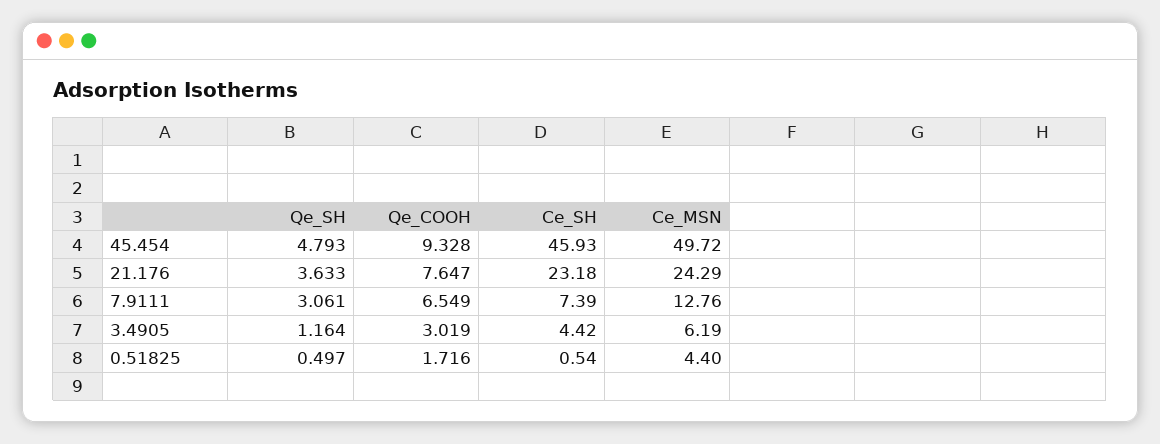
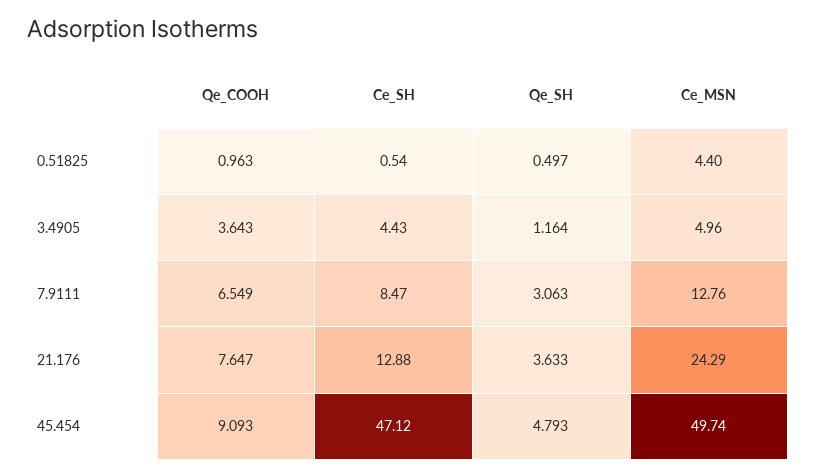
Qe_COOH, 45.454: 9.328 -> 9.093
Ce_SH, 45.454: 45.93 -> 47.12
Ce_MSN, 45.454: 49.72 -> 49.74
Ce_SH, 21.176: 23.18 -> 12.88
Qe_SH, 7.9111: 3.061 -> 3.063
Ce_SH, 7.9111: 7.39 -> 8.47
Qe_COOH, 3.4905: 3.019 -> 3.643
Ce_SH, 3.4905: 4.42 -> 4.43
Ce_MSN, 3.4905: 6.19 -> 4.96
Qe_COOH, 0.51825: 1.716 -> 0.963

